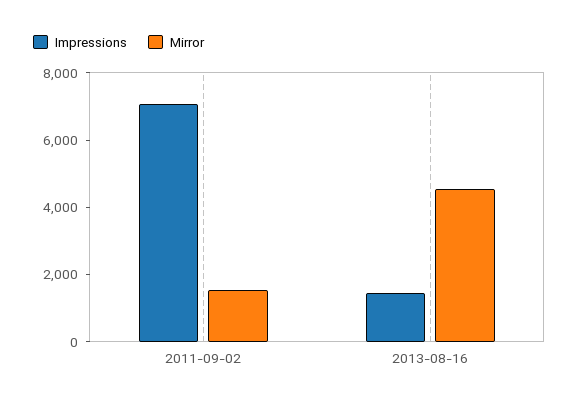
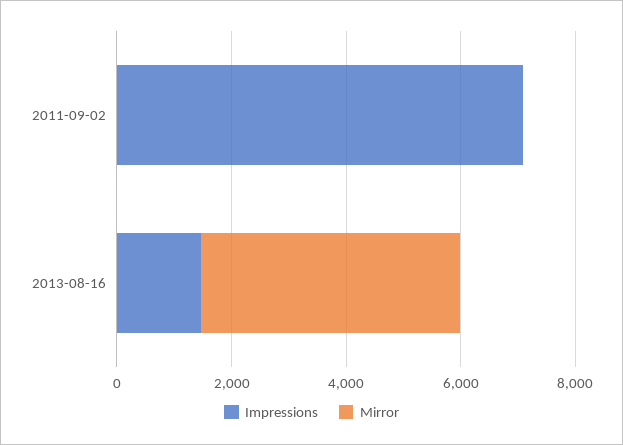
Mirror, 2011-09-02: 1500 -> 0

